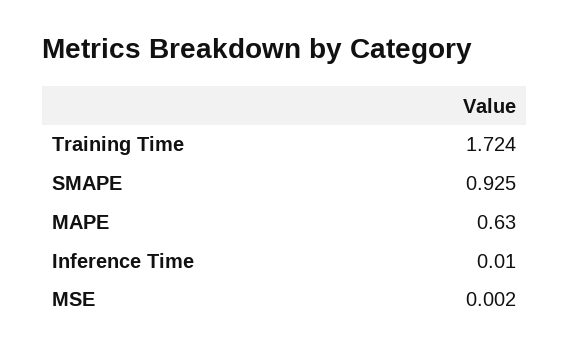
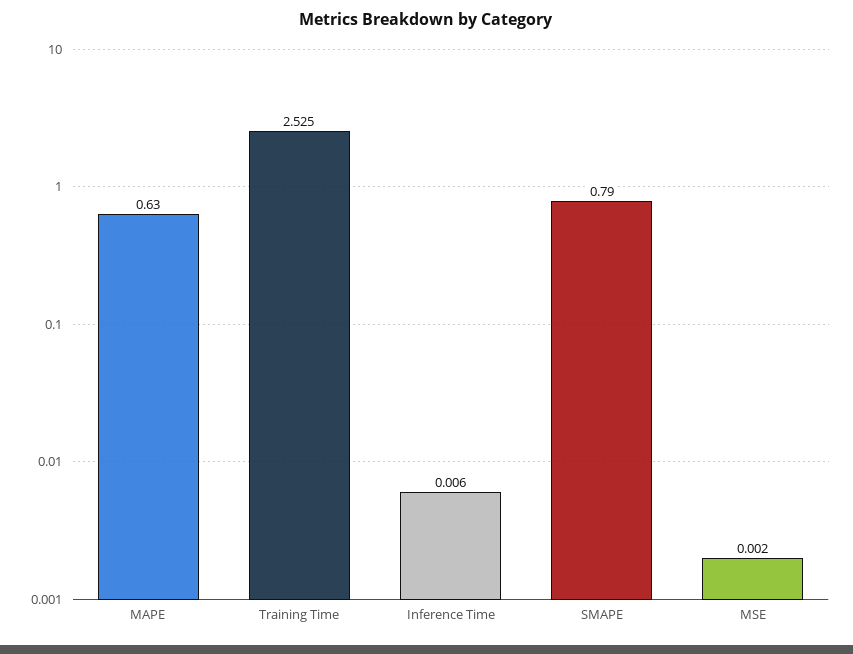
Training Time: 1.724 -> 2.525
SMAPE: 0.925 -> 0.79
Inference Time: 0.01 -> 0.006

